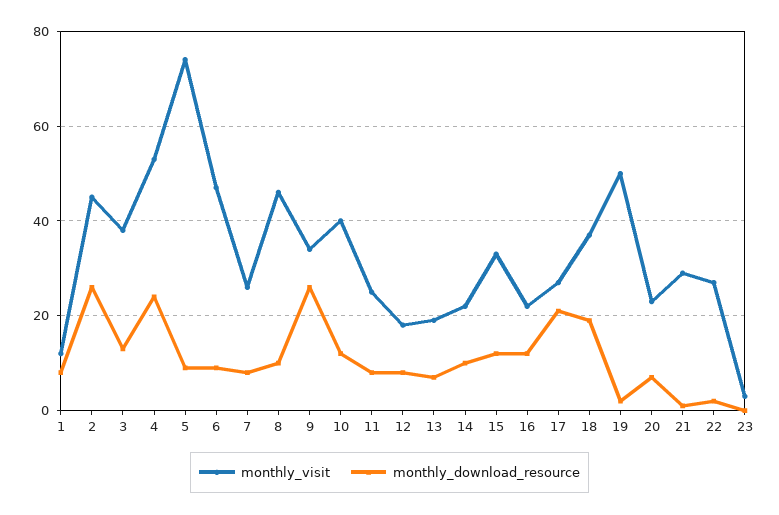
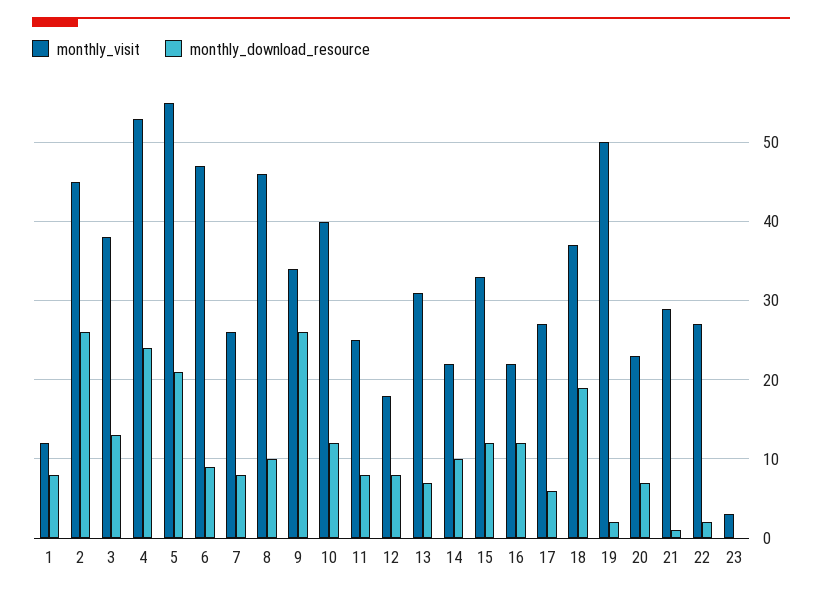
monthly_visit, 5: 75 -> 55
monthly_download_resource, 5: 10 -> 21
monthly_visit, 13: 20 -> 31
monthly_download_resource, 17: 20 -> 6

